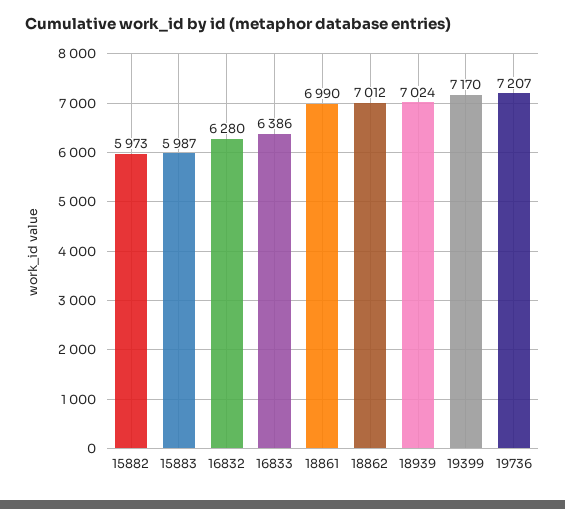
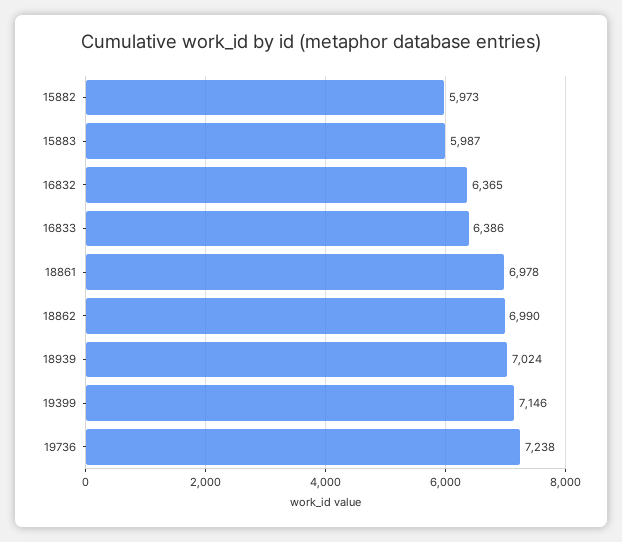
16832: 6280 -> 6365
18861: 6990 -> 6978
18862: 7012 -> 6990
19399: 7170 -> 7146
19736: 7207 -> 7238

